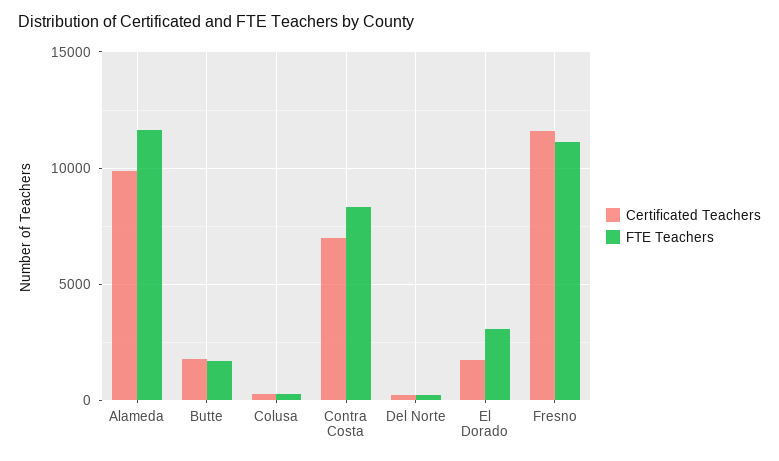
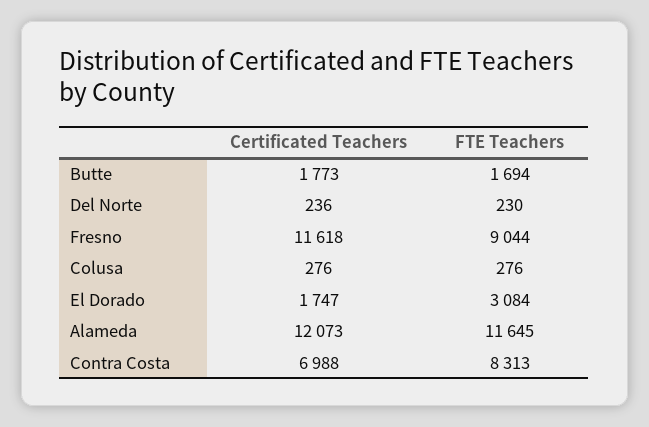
Certificated Teachers, Alameda: 10000 -> 12073
FTE Teachers, Fresno: 11000 -> 9044

